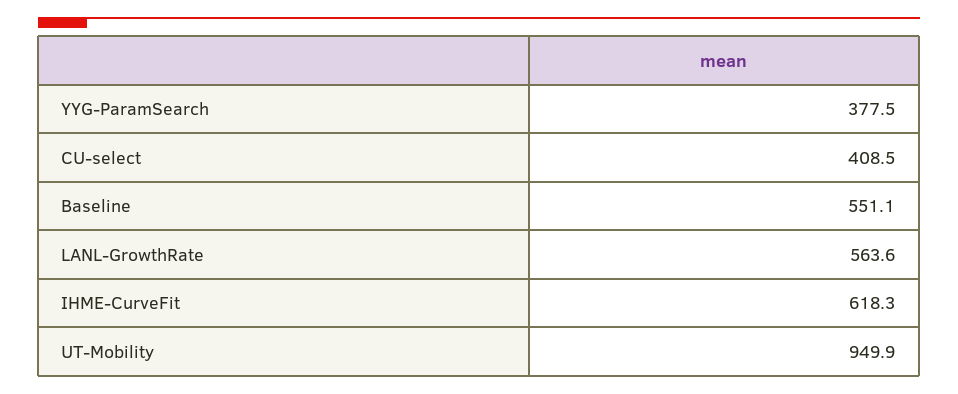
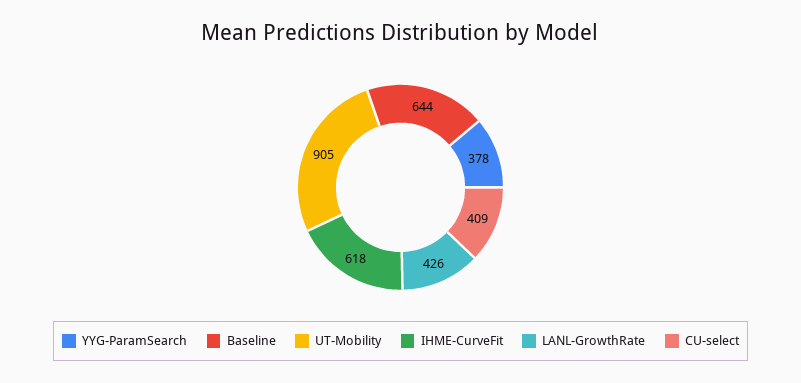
Baseline: 551.1 -> 644
LANL-GrowthRate: 563.6 -> 426
UT-Mobility: 949.9 -> 905

